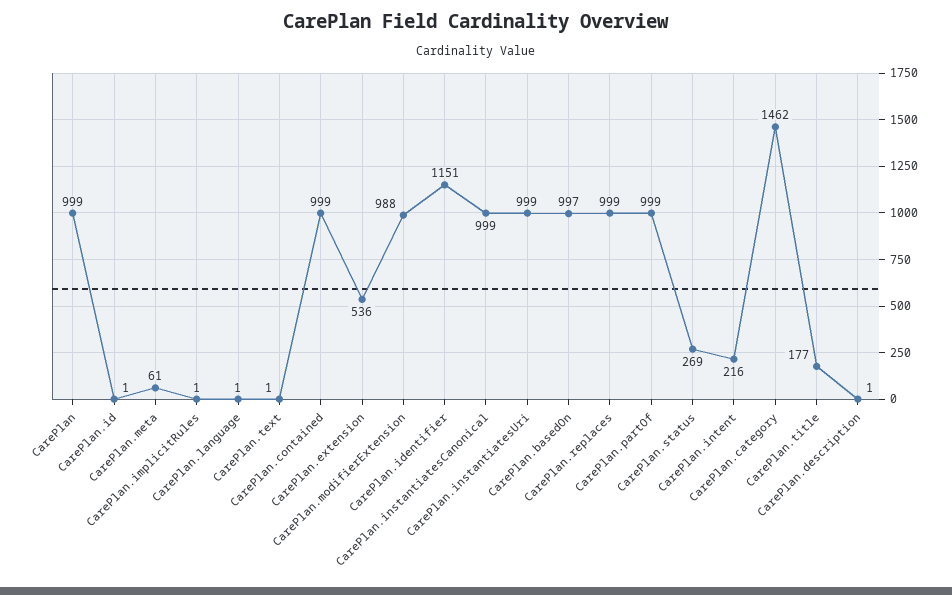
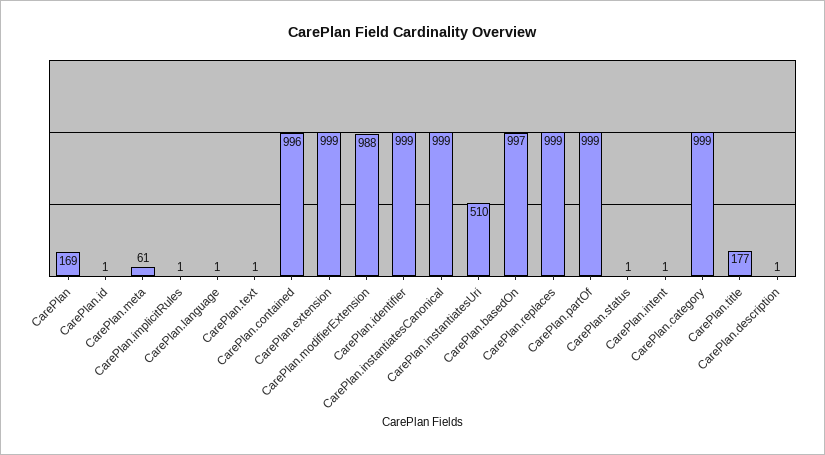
CarePlan: 999 -> 169
CarePlan.contained: 999 -> 996
CarePlan.extension: 536 -> 999
CarePlan.identifier: 1151 -> 999
CarePlan.instantiatesUri: 999 -> 510
CarePlan.status: 269 -> 1
CarePlan.intent: 216 -> 1
CarePlan.category: 1462 -> 999

